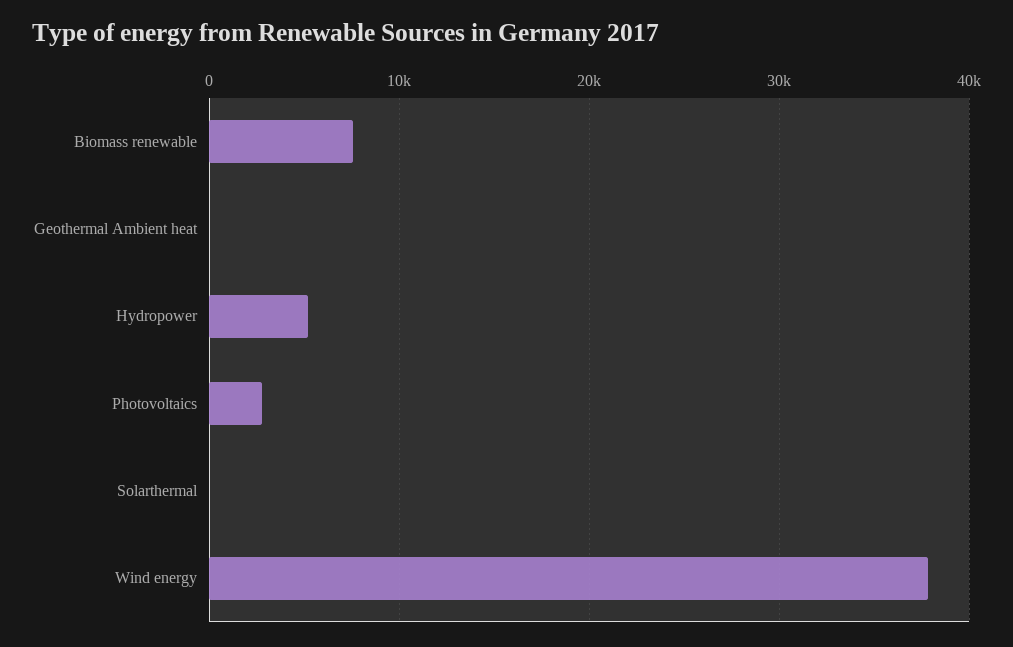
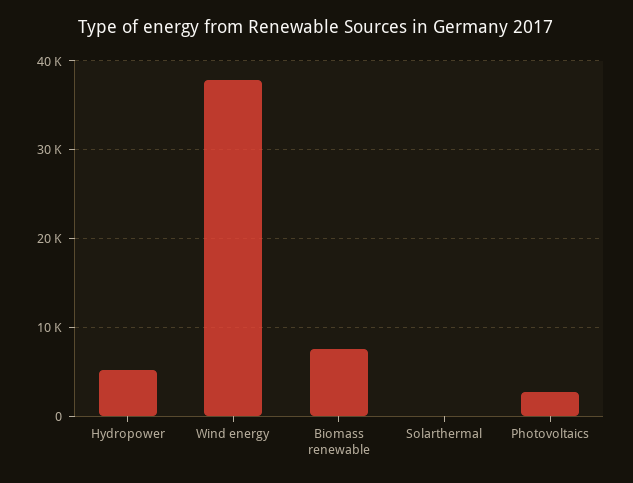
Geothermal Ambient heat: 0 -> none

